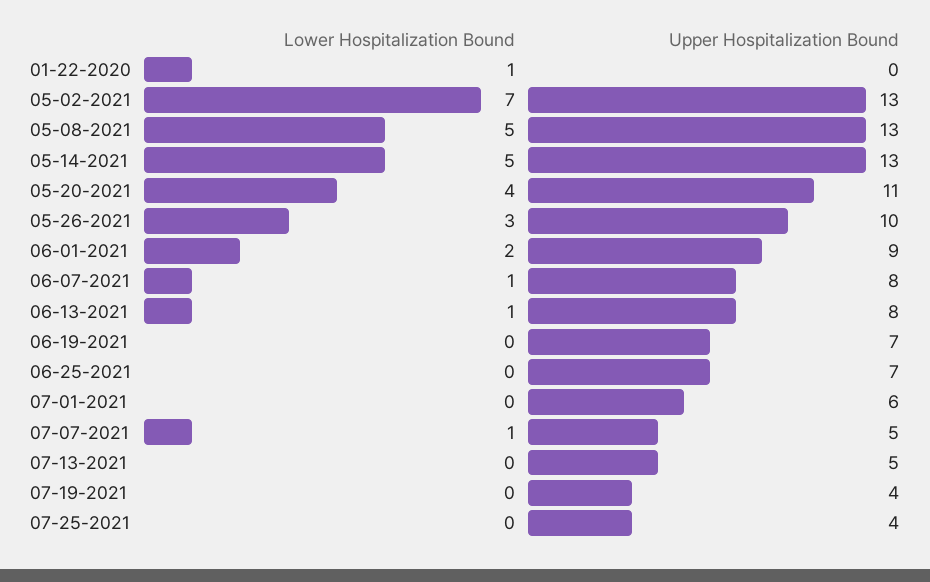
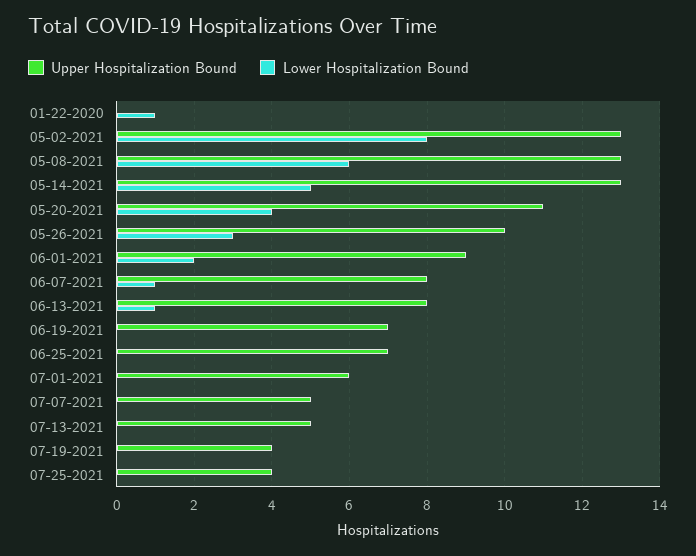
Lower Hospitalization Bound, 05-02-2021: 7 -> 8
Lower Hospitalization Bound, 05-08-2021: 5 -> 6
Lower Hospitalization Bound, 07-07-2021: 1 -> 0

